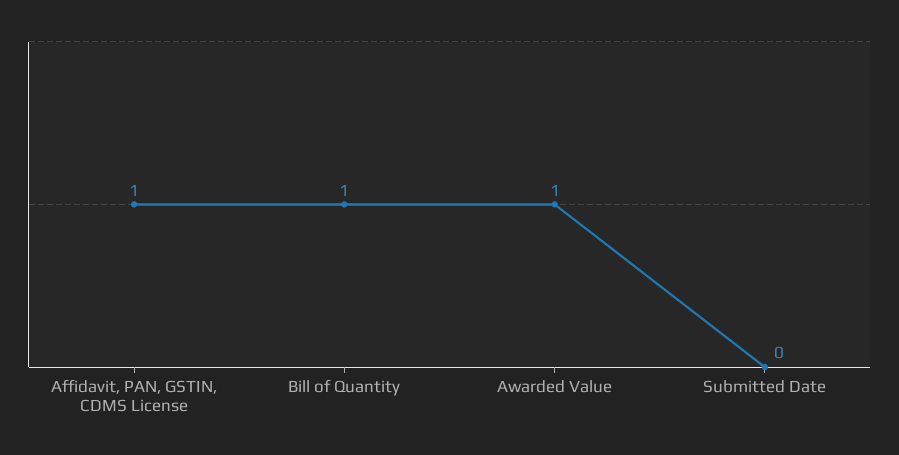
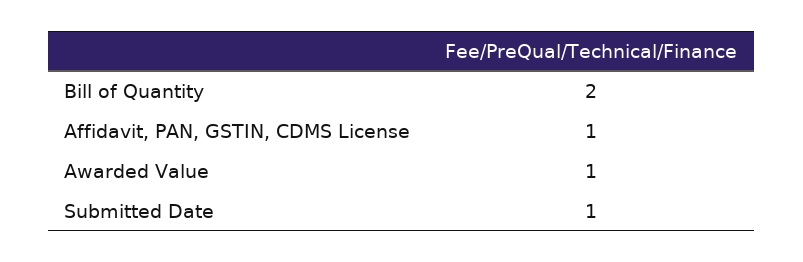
Bill of Quantity: 1 -> 2
Submitted Date: 0 -> 1

